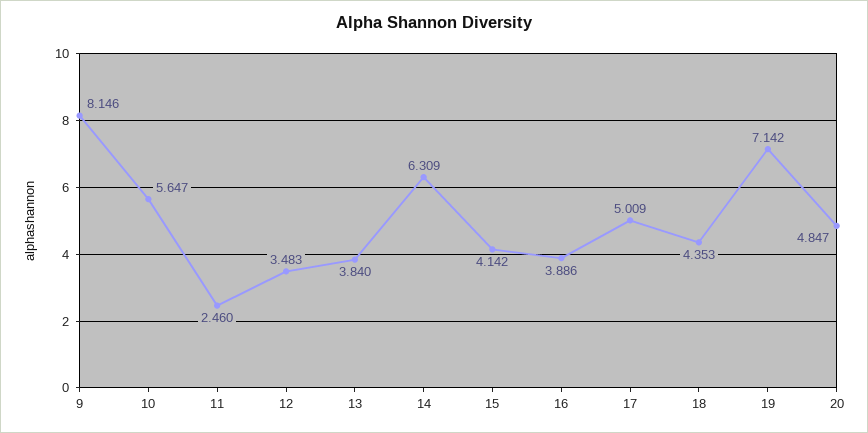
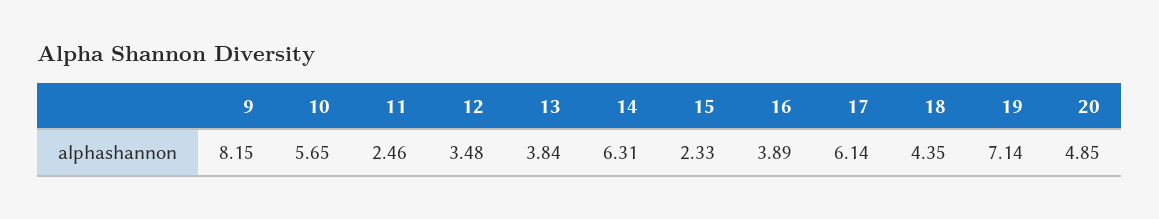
15: 4.142 -> 2.33
17: 5.009 -> 6.14

